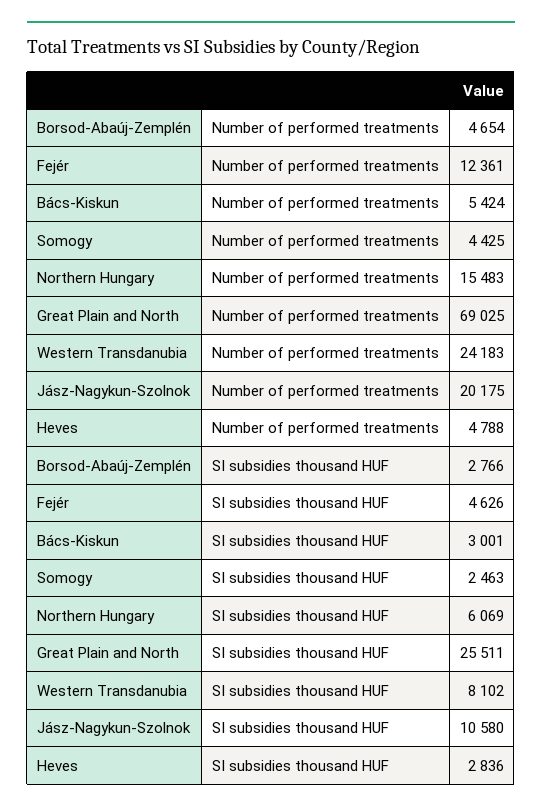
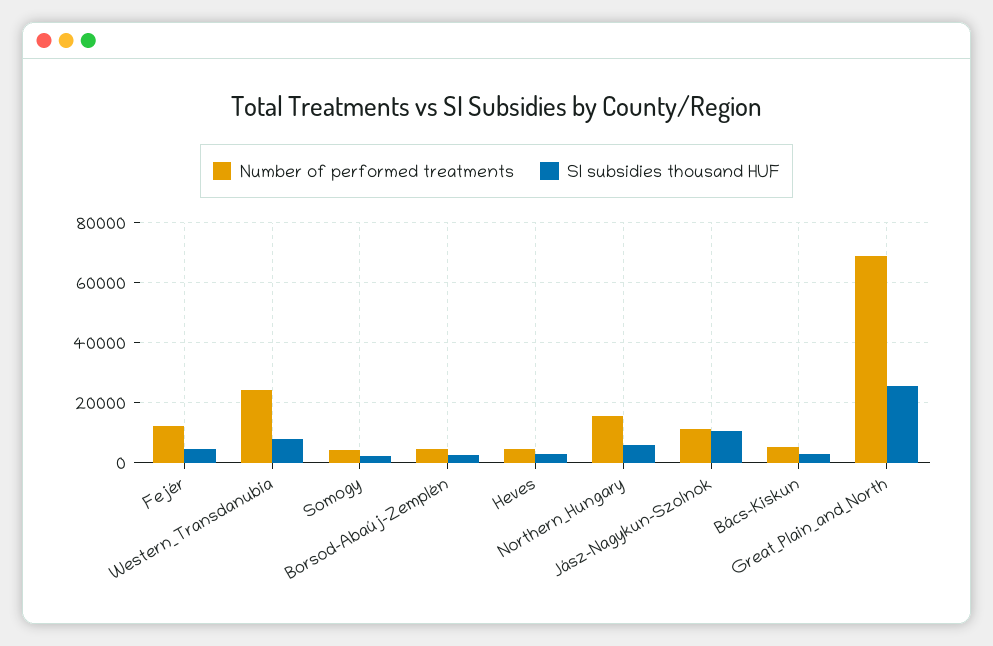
Number of performed treatments, Jász-Nagykun-Szolnok: 20175 -> 12000

